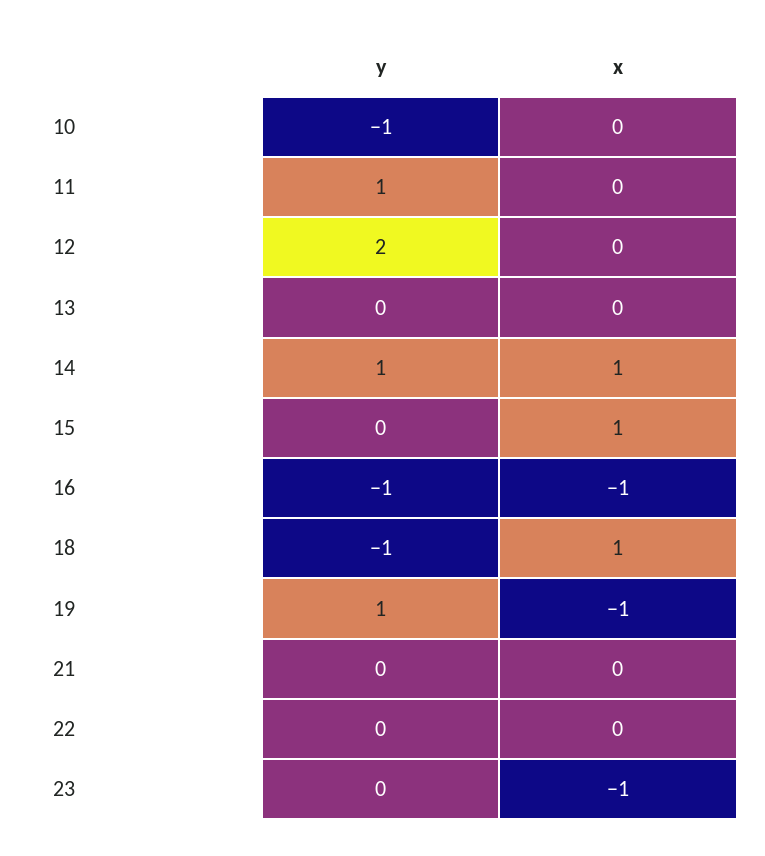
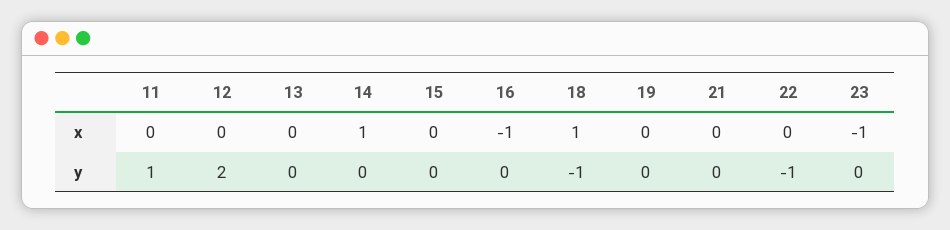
y, 10: -1 -> none
x, 10: 0 -> none
y, 14: 1 -> 0
x, 15: 1 -> 0
y, 16: -1 -> 0
y, 19: 1 -> 0
x, 19: -1 -> 0
y, 22: 0 -> -1

